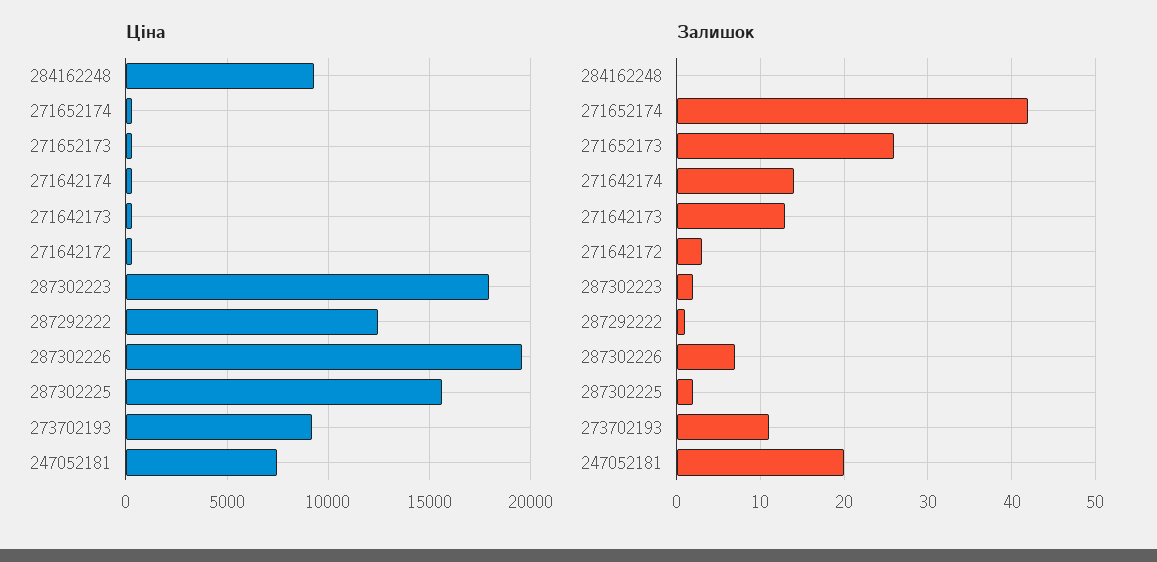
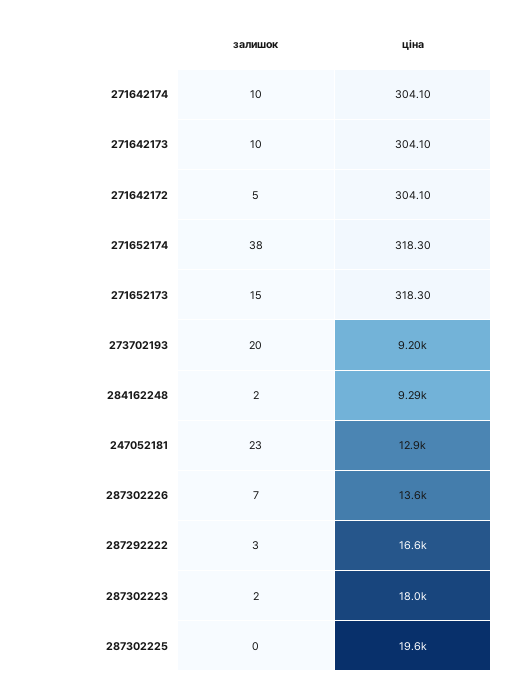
Ціна, 287292222: 12500 -> 16600
Ціна, 287302226: 19500 -> 13600
Ціна, 287302225: 15500 -> 19600
Ціна, 247052181: 7500 -> 12900
Залишок, 284162248: 0 -> 2
Залишок, 271652174: 42 -> 38
Залишок, 271652173: 26 -> 15
Залишок, 271642174: 14 -> 10
Залишок, 271642173: 13 -> 10
Залишок, 271642172: 3 -> 5
Залишок, 287292222: 1 -> 3
Залишок, 287302225: 2 -> 0
Залишок, 273702193: 11 -> 20
Залишок, 247052181: 20 -> 23

